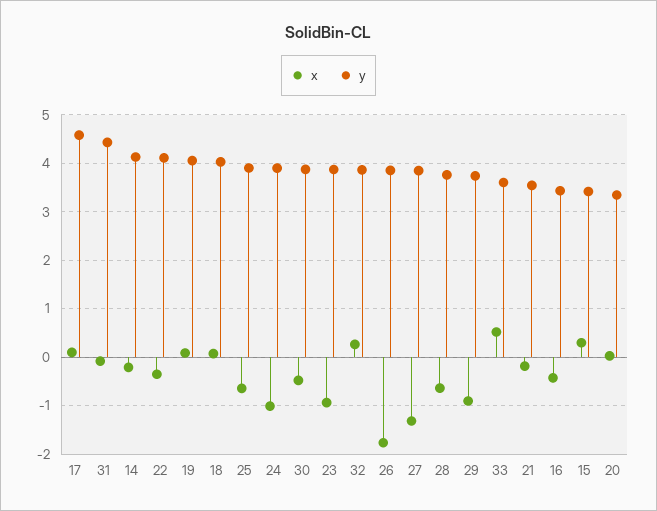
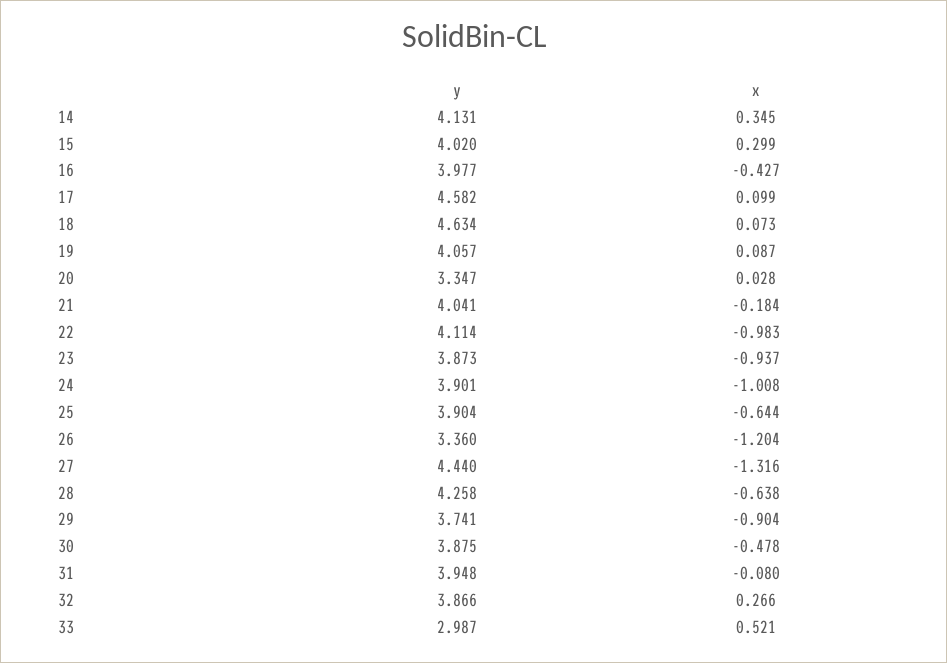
y, 31: 4.4 -> 3.948
x, 14: -0.2 -> 0.345
x, 22: -0.4 -> -0.983
y, 18: 4 -> 4.634
x, 26: -1.8 -> -1.204
y, 26: 3.8 -> 3.36
y, 27: 3.8 -> 4.44
y, 28: 3.8 -> 4.258
y, 33: 3.6 -> 2.987
y, 21: 3.6 -> 4.041
y, 16: 3.4 -> 3.977
y, 15: 3.4 -> 4.02

